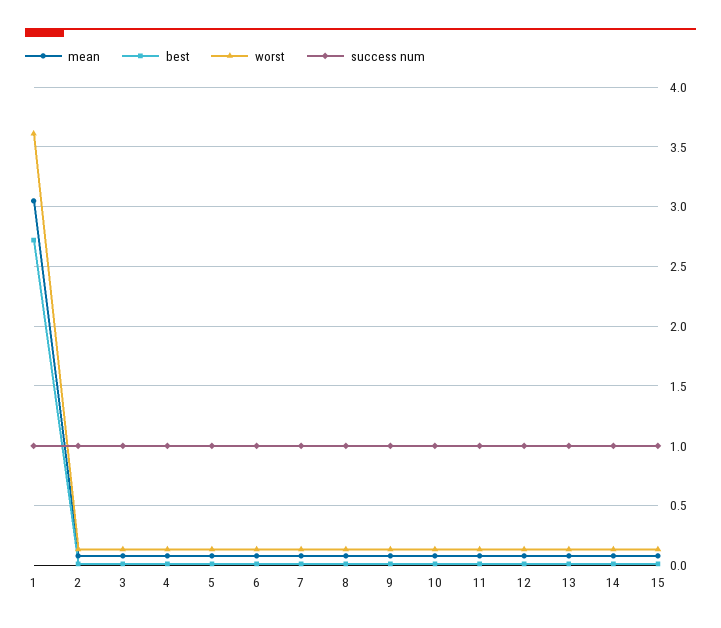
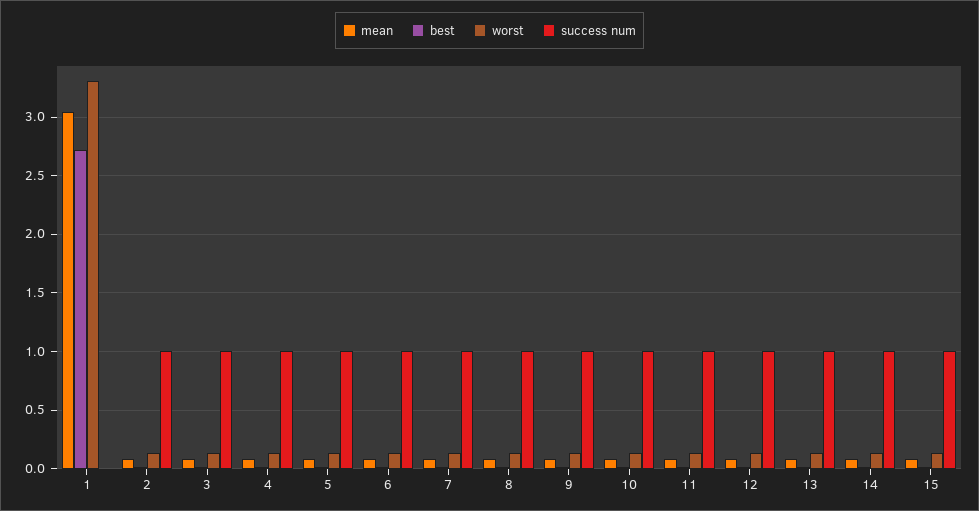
worst, 1: 3.6 -> 3.3
success num, 1: 1 -> 0

